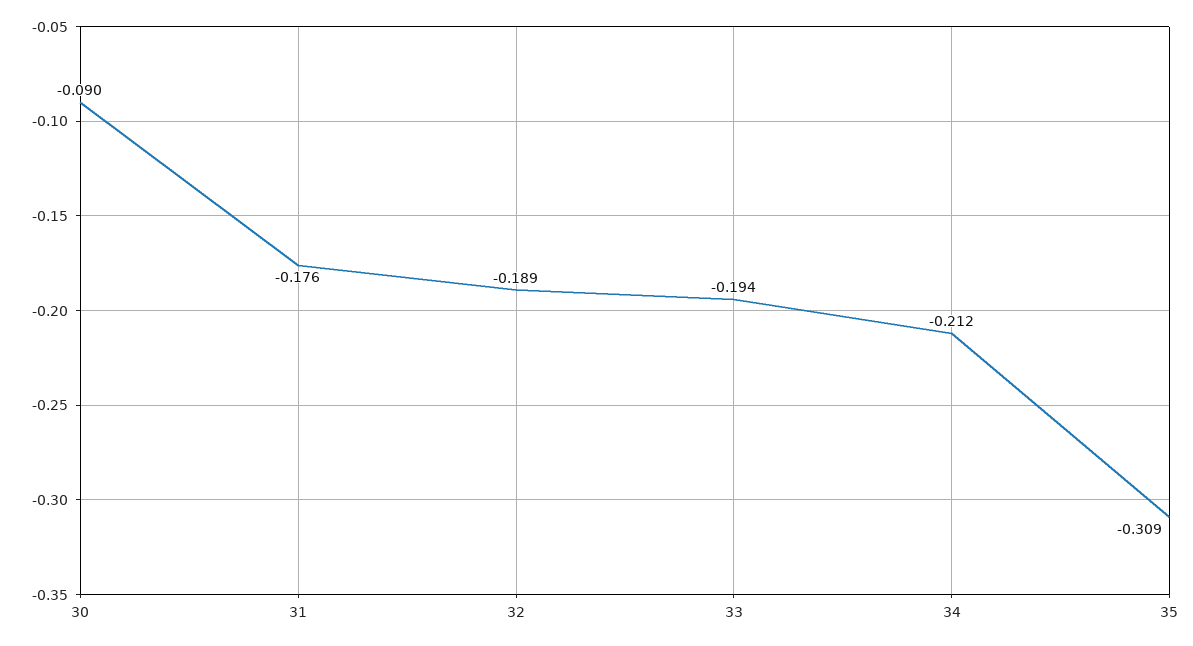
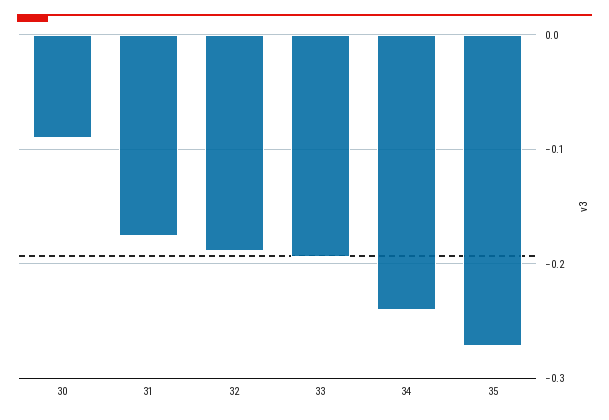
34: -0.212 -> -0.24
35: -0.309 -> -0.27

